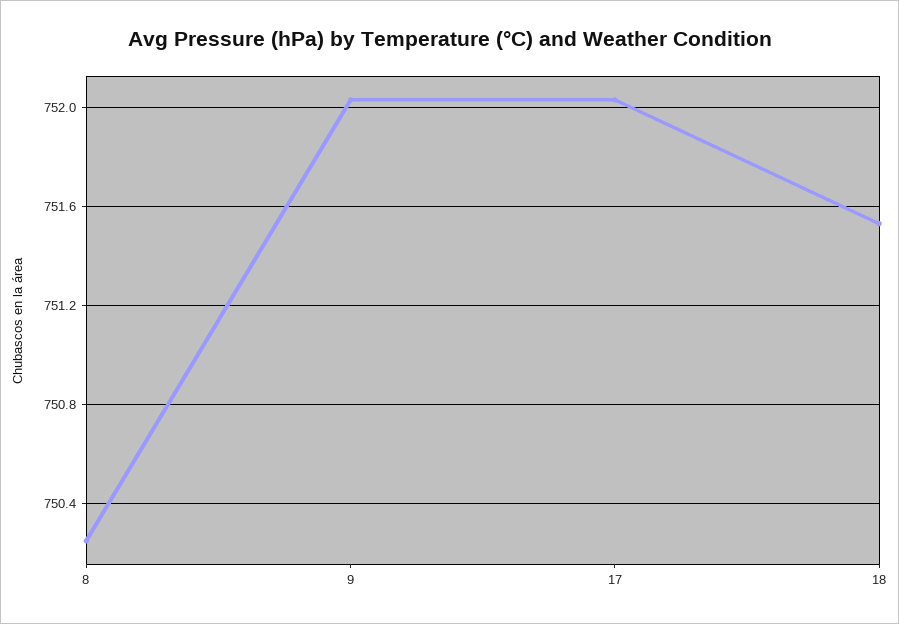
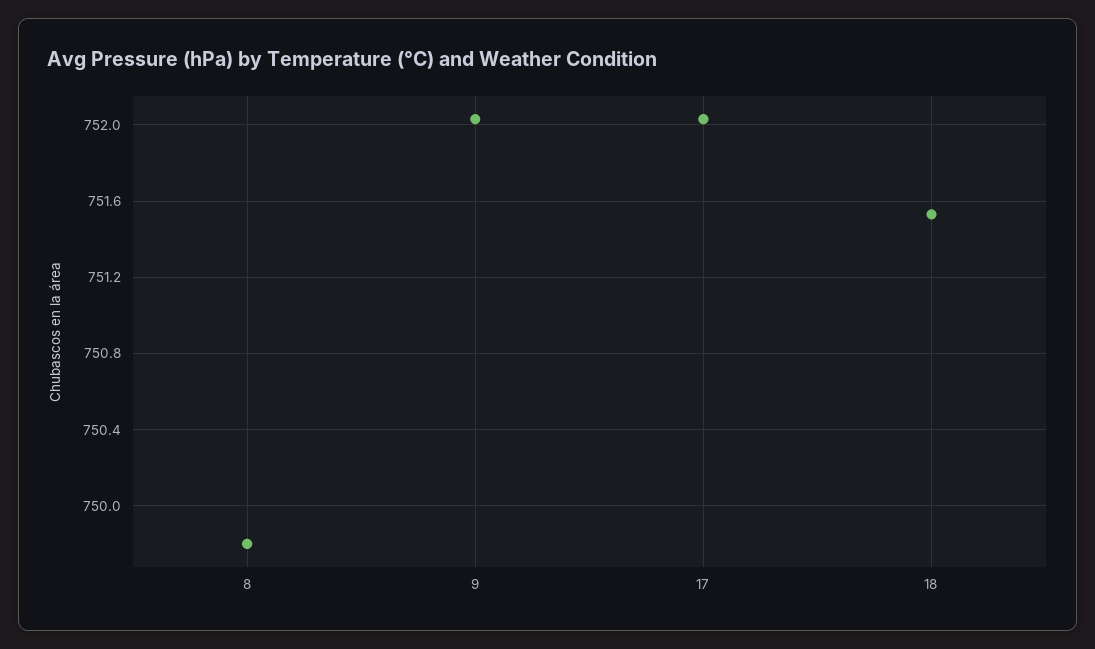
8: 750.25 -> 749.8

